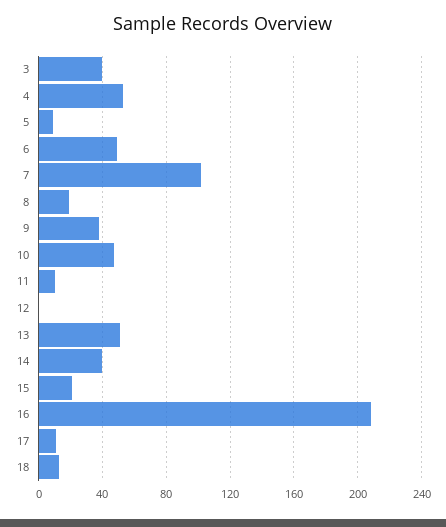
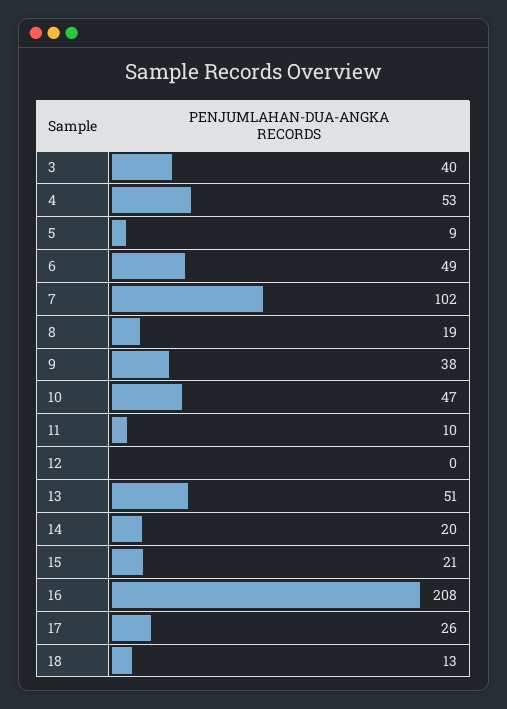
14: 40 -> 20
17: 10 -> 26

